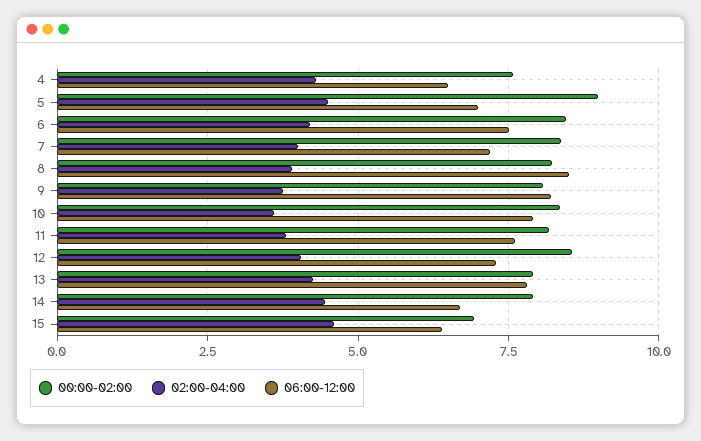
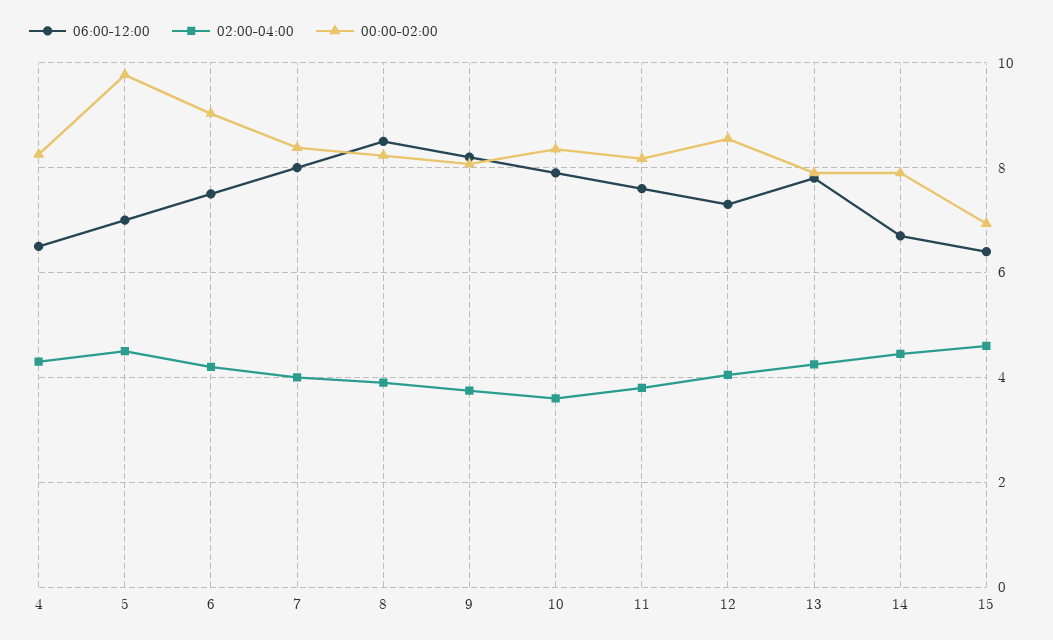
00:00-02:00, 4: 7.5 -> 8.2
00:00-02:00, 5: 9 -> 9.8
00:00-02:00, 6: 8.5 -> 9
06:00-12:00, 7: 7.25 -> 8

